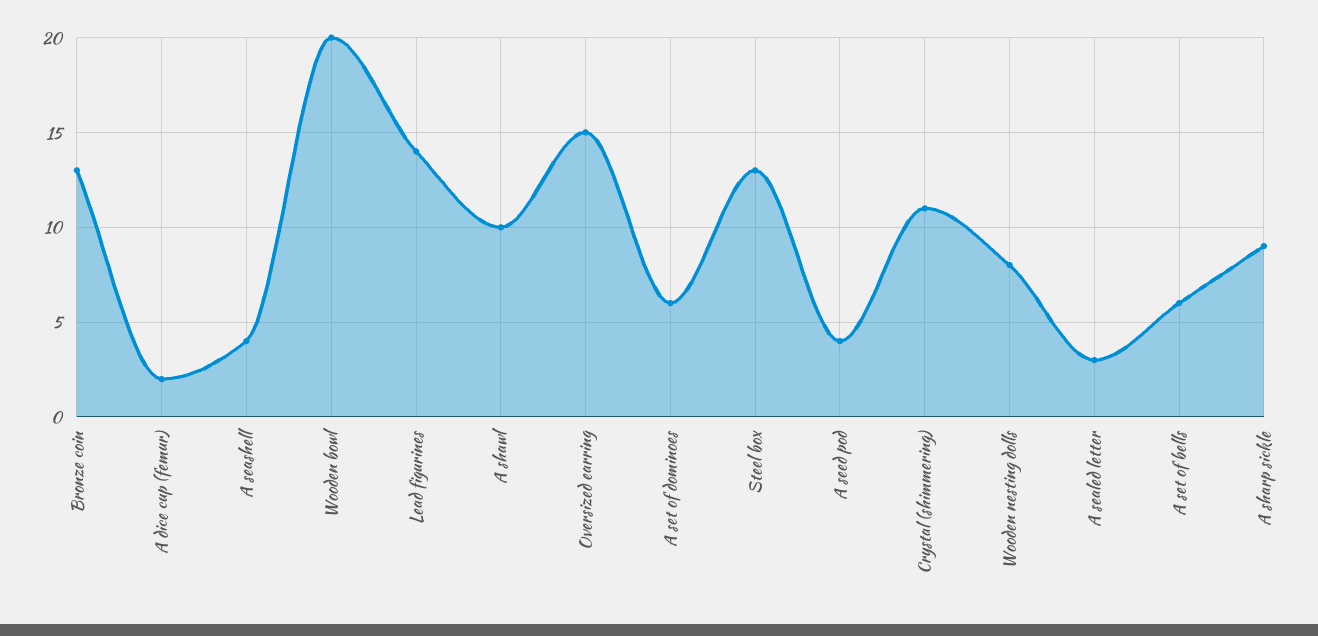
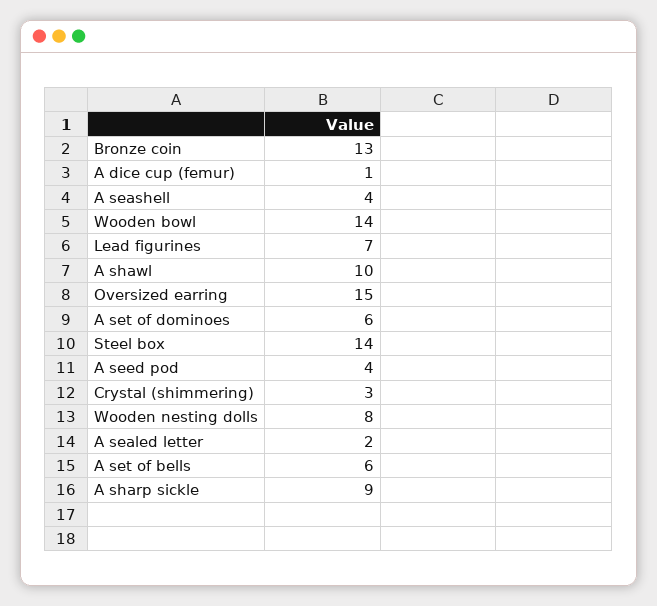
A dice cup (femur): 2 -> 1
Wooden bowl: 20 -> 14
Lead figurines: 14 -> 7
Steel box: 13 -> 14
Crystal (shimmering): 11 -> 3
A sealed letter: 3 -> 2

